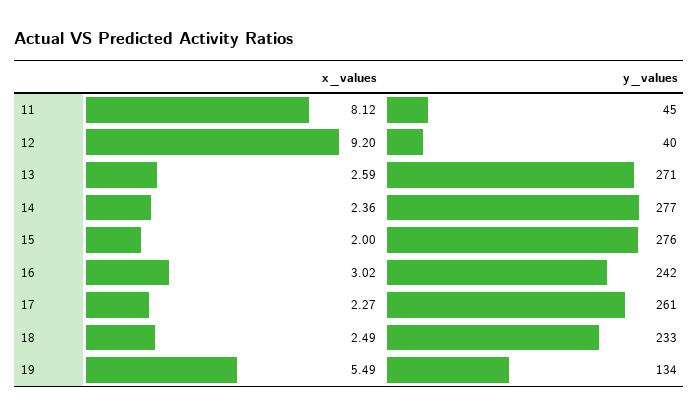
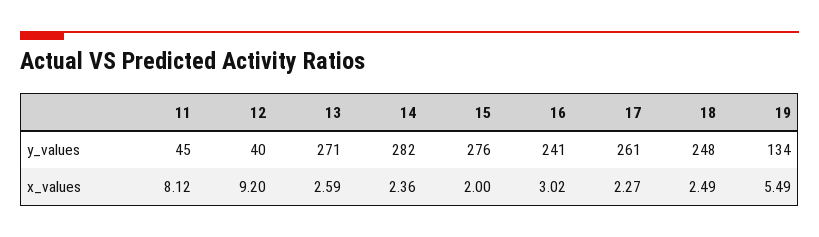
y_values, 14: 277 -> 282
y_values, 16: 242 -> 241
y_values, 18: 233 -> 248

